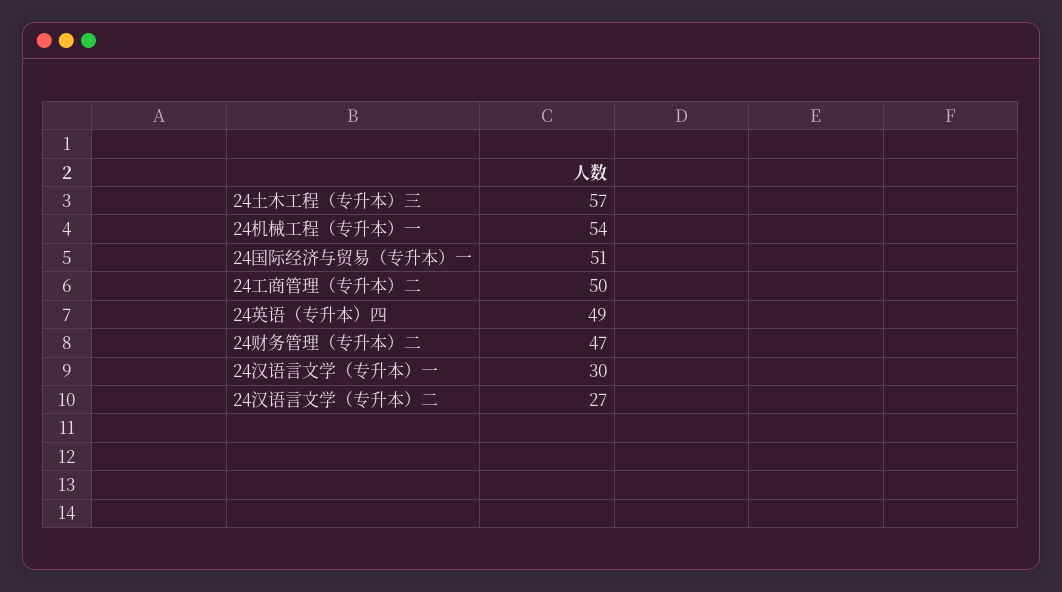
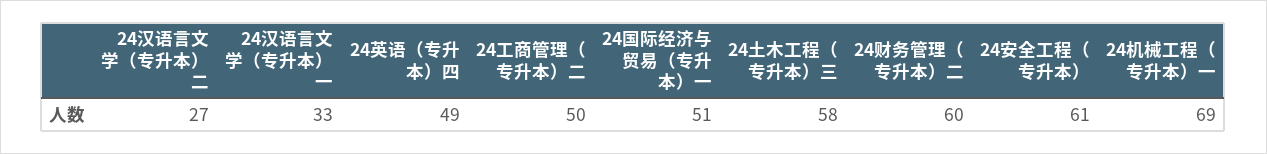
24土木工程（专升本）三: 57 -> 58
24机械工程（专升本）一: 54 -> 69
24财务管理（专升本）二: 47 -> 60
24汉语言文学（专升本）一: 30 -> 33
24安全工程（专升本）: none -> 61

